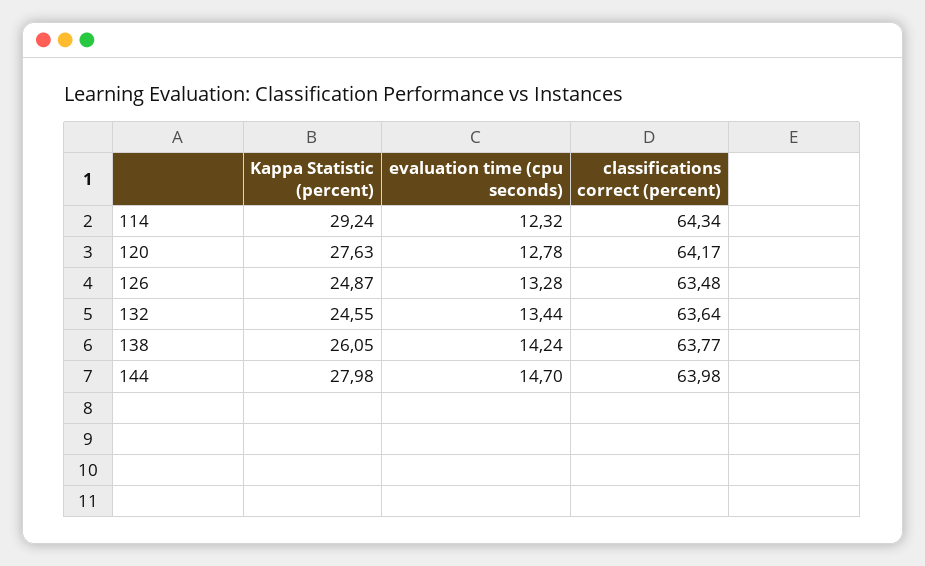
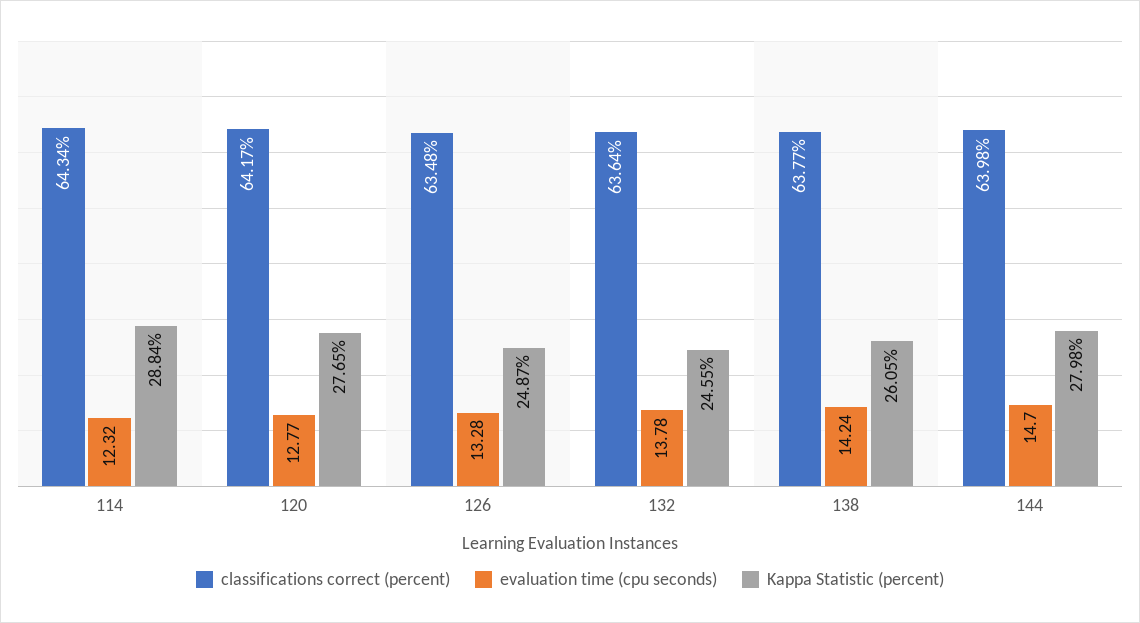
Kappa Statistic (percent), 114: 29.24 -> 28.84
Kappa Statistic (percent), 120: 27.63 -> 27.65
evaluation time (cpu seconds), 120: 12.78 -> 12.77
evaluation time (cpu seconds), 132: 13.44 -> 13.78

